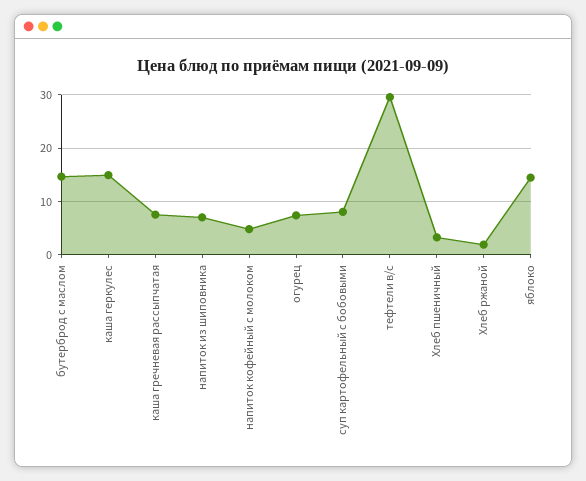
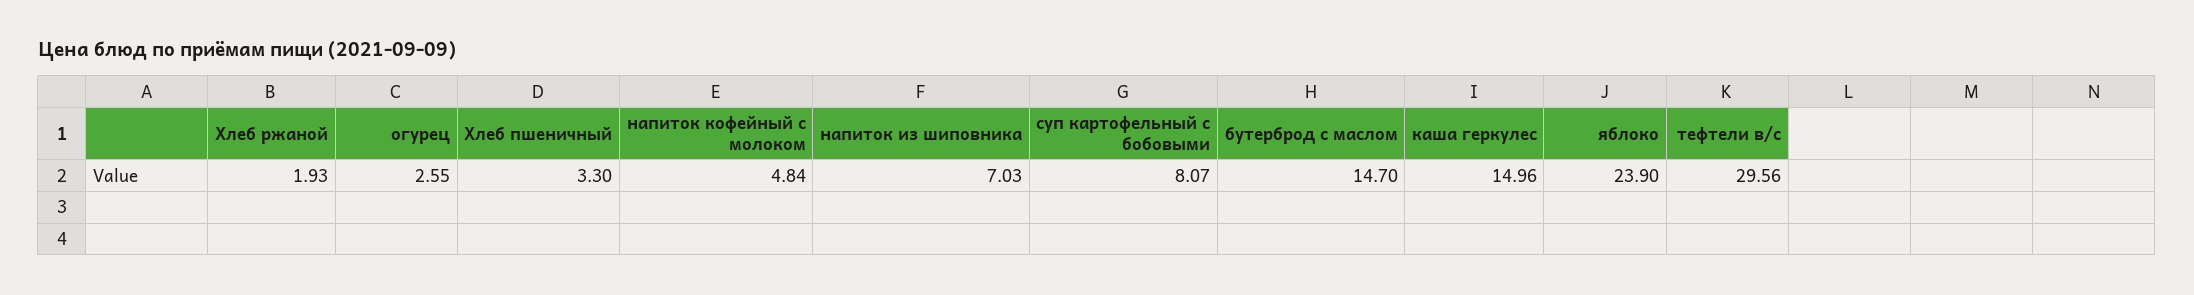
каша гречневая рассыпчатая: 8 -> none
огурец: 8 -> 2.55
яблоко: 14 -> 23.9

